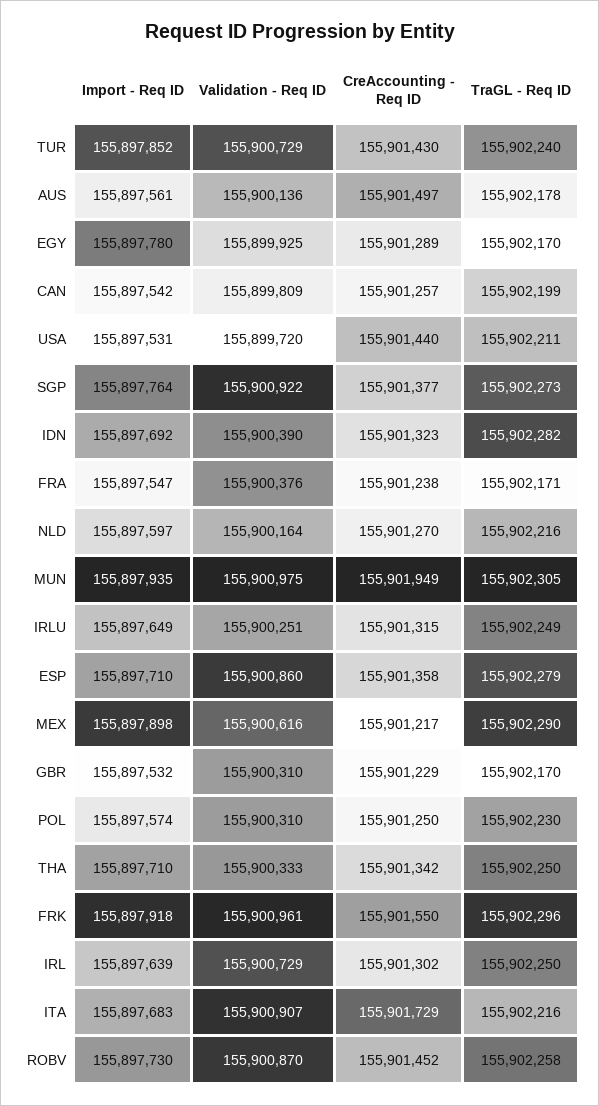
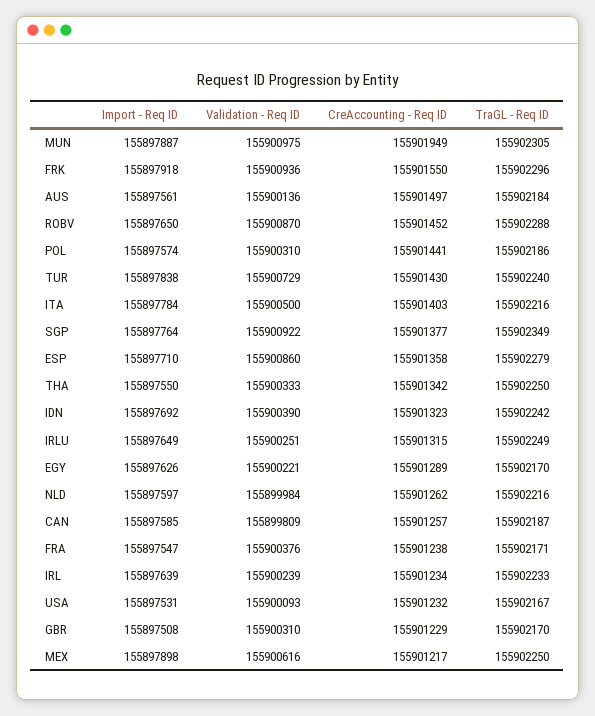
Import - Req ID, TUR: 155897852 -> 155897838
TraGL - Req ID, AUS: 155902178 -> 155902184
Import - Req ID, EGY: 155897780 -> 155897626
Validation - Req ID, EGY: 155899925 -> 155900221
Import - Req ID, CAN: 155897542 -> 155897585
TraGL - Req ID, CAN: 155902199 -> 155902187
Validation - Req ID, USA: 155899720 -> 155900093
CreAccounting - Req ID, USA: 155901440 -> 155901232
TraGL - Req ID, USA: 155902211 -> 155902167
TraGL - Req ID, SGP: 155902273 -> 155902349
TraGL - Req ID, IDN: 155902282 -> 155902242
Validation - Req ID, NLD: 155900164 -> 155899984
CreAccounting - Req ID, NLD: 155901270 -> 155901262
Import - Req ID, MUN: 155897935 -> 155897887
TraGL - Req ID, MEX: 155902290 -> 155902250
Import - Req ID, GBR: 155897532 -> 155897508
CreAccounting - Req ID, POL: 155901250 -> 155901441
TraGL - Req ID, POL: 155902230 -> 155902186
Import - Req ID, THA: 155897710 -> 155897550
Validation - Req ID, FRK: 155900961 -> 155900936
Validation - Req ID, IRL: 155900729 -> 155900239
CreAccounting - Req ID, IRL: 155901302 -> 155901234
TraGL - Req ID, IRL: 155902250 -> 155902233
Import - Req ID, ITA: 155897683 -> 155897784
Validation - Req ID, ITA: 155900907 -> 155900500
CreAccounting - Req ID, ITA: 155901729 -> 155901403
Import - Req ID, ROBV: 155897730 -> 155897650
TraGL - Req ID, ROBV: 155902258 -> 155902288

